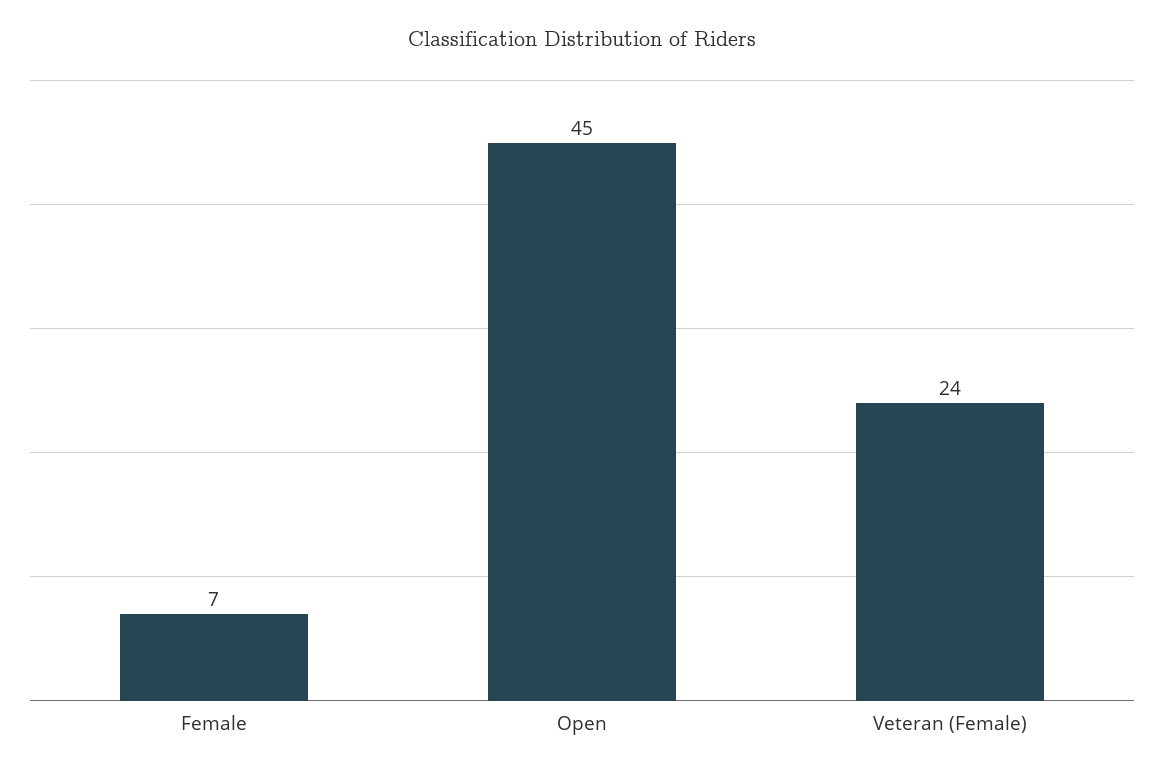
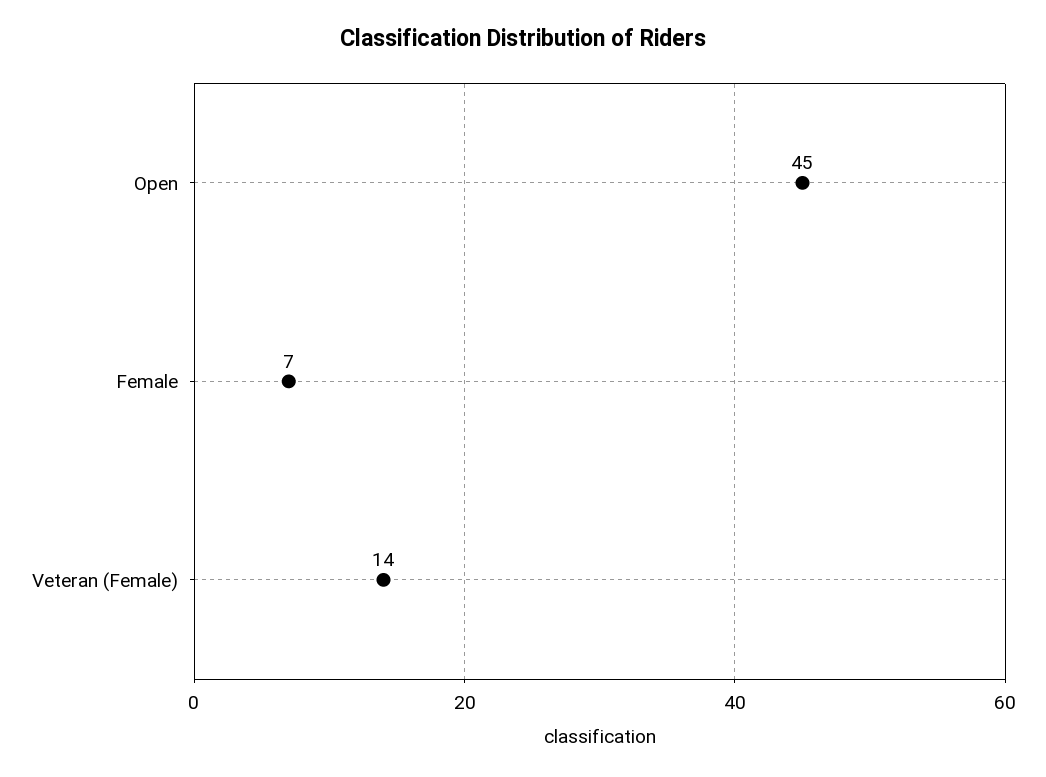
Veteran (Female): 24 -> 14

